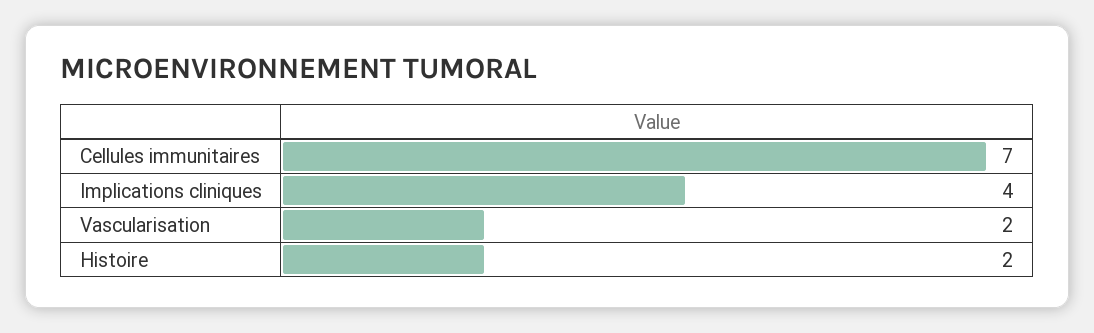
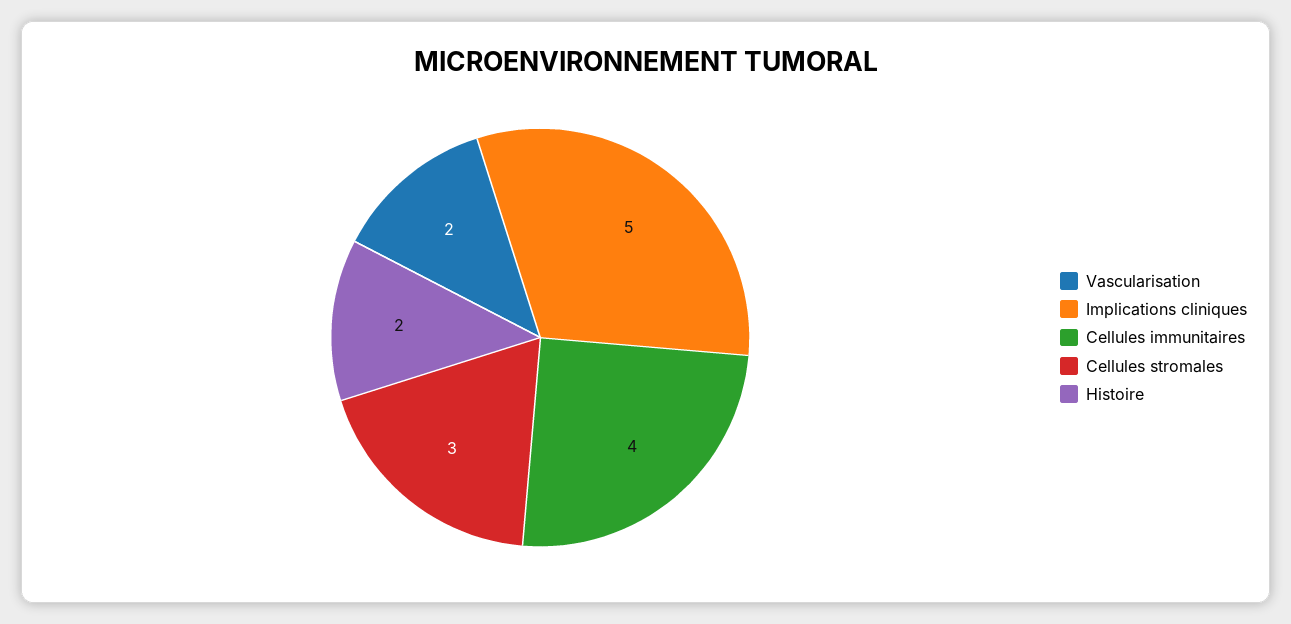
Cellules immunitaires: 7 -> 4
Implications cliniques: 4 -> 5
Cellules stromales: none -> 3

